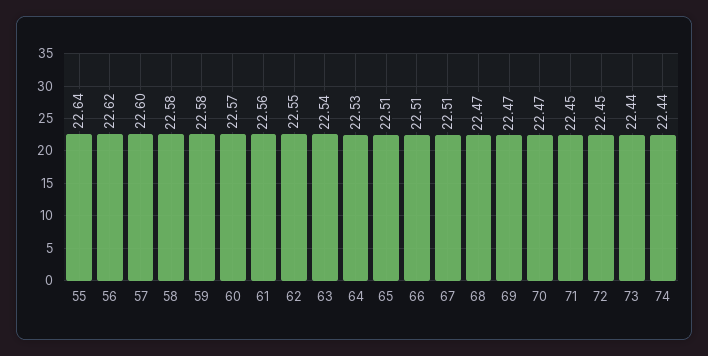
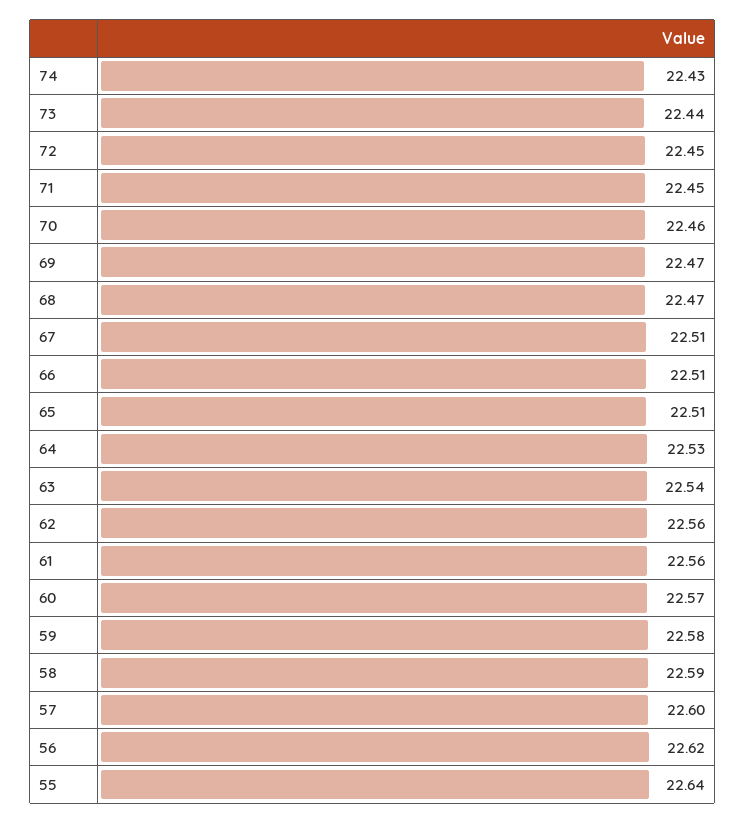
58: 22.58 -> 22.59
62: 22.55 -> 22.56
70: 22.47 -> 22.46
74: 22.44 -> 22.43

